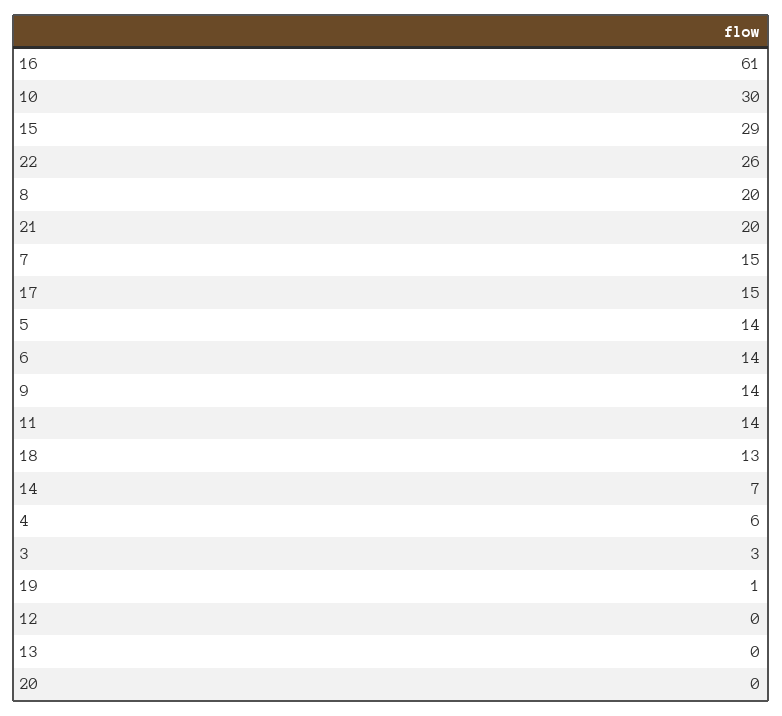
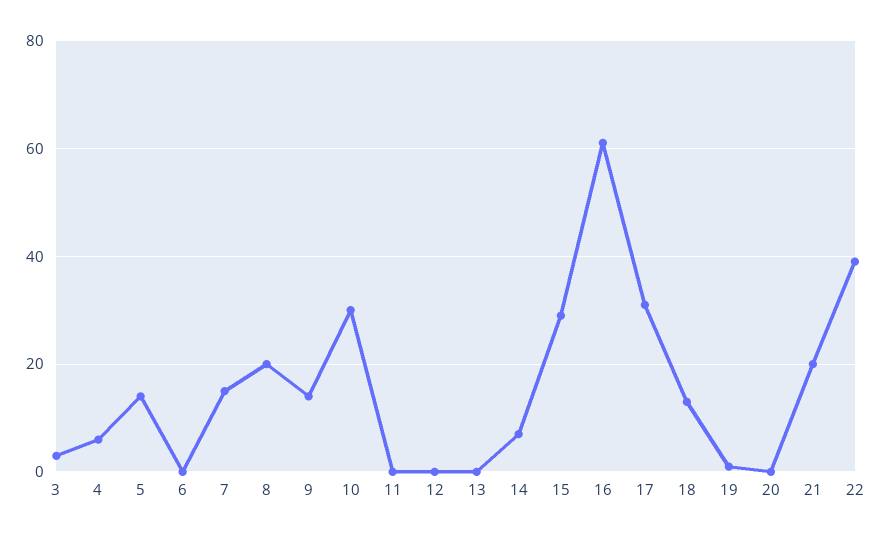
22: 26 -> 40
17: 15 -> 30
6: 14 -> 0
11: 14 -> 0

